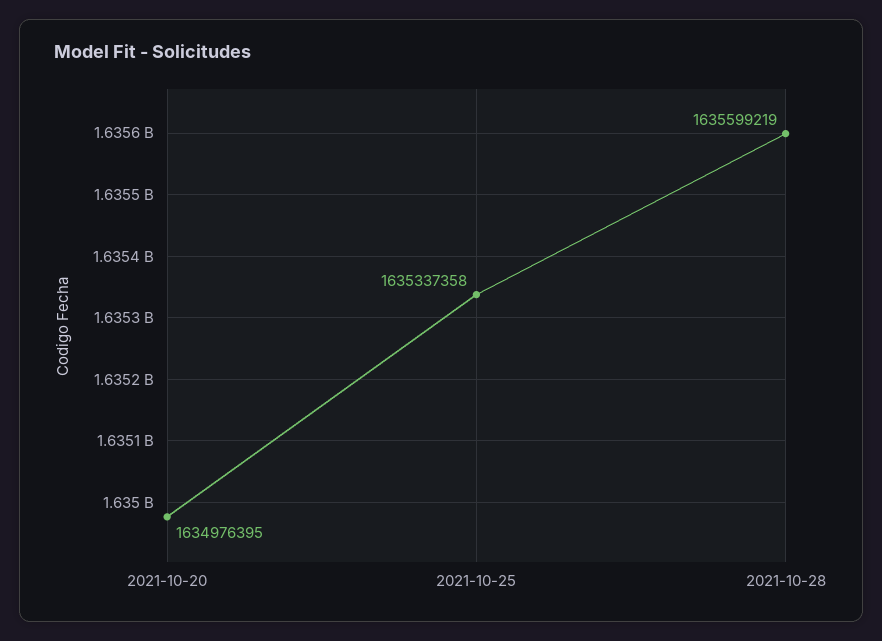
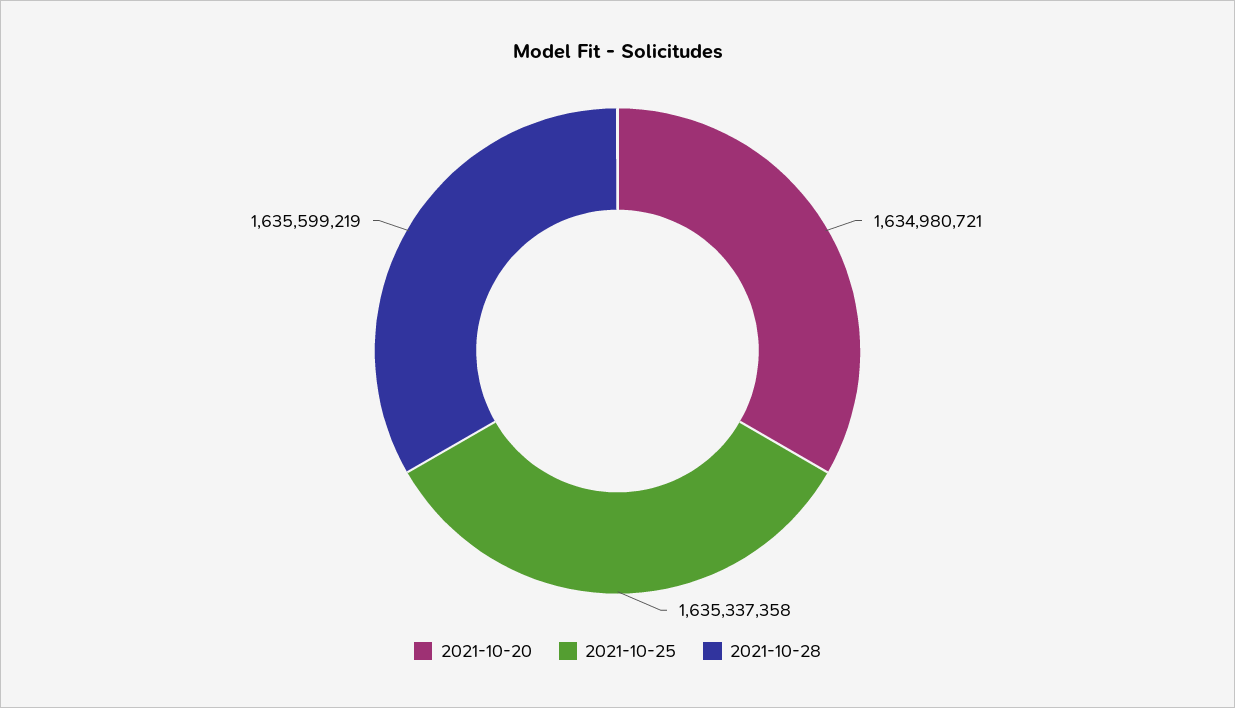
2021-10-20: 1634976395 -> 1634980721

